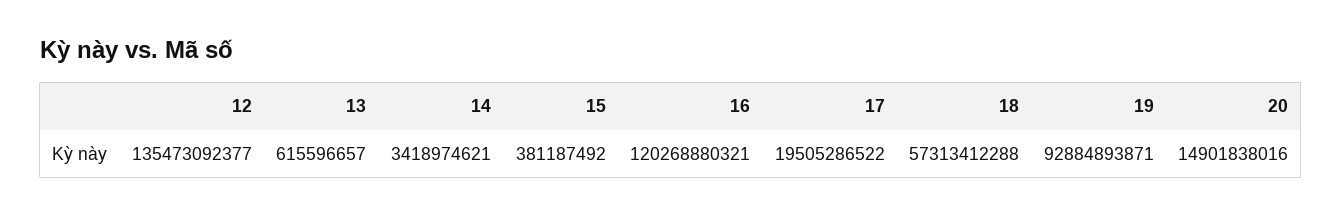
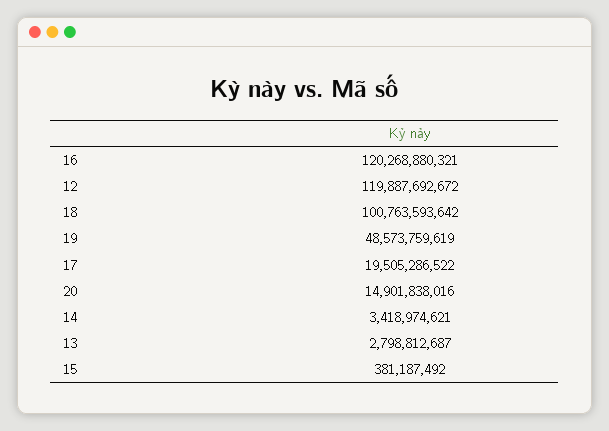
12: 135473092377 -> 119887692672
13: 615596657 -> 2798812687
18: 57313412288 -> 100763593642
19: 92884893871 -> 48573759619

